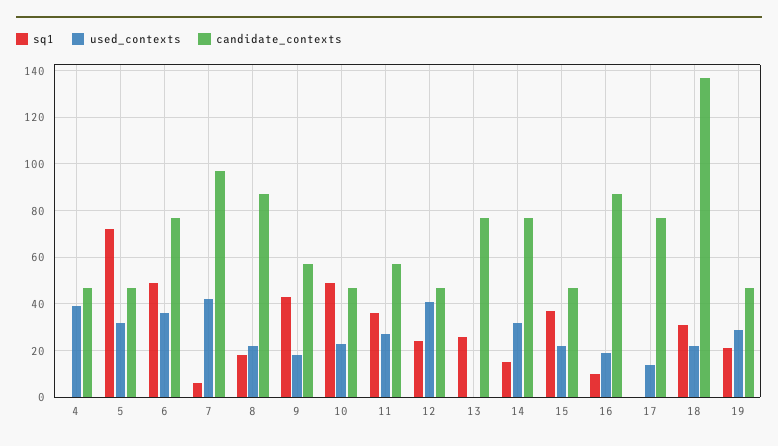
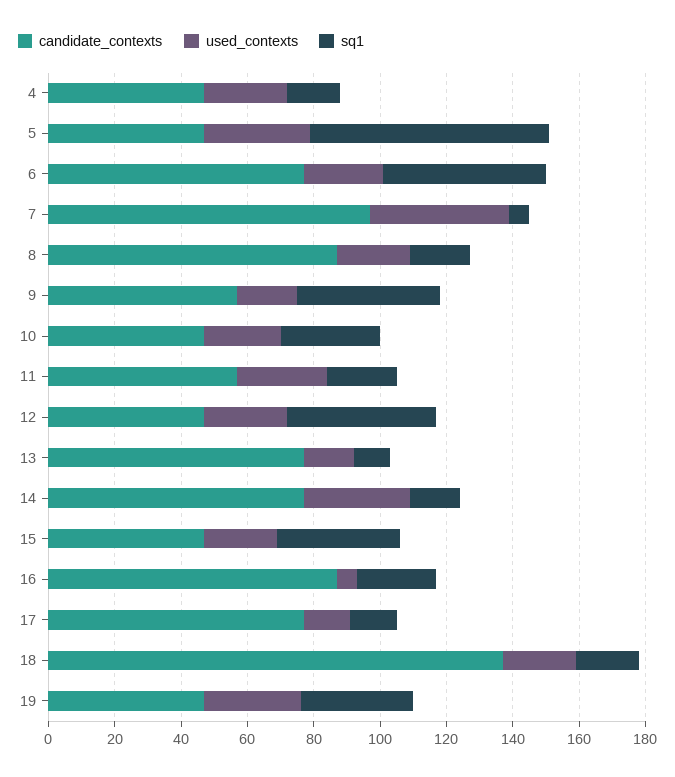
sq1, 4: 0 -> 15
used_contexts, 4: 40 -> 25
used_contexts, 6: 35 -> 25
sq1, 10: 50 -> 30
sq1, 11: 35 -> 20
sq1, 12: 25 -> 45
used_contexts, 12: 40 -> 25
sq1, 13: 25 -> 10
used_contexts, 13: 0 -> 15
sq1, 16: 10 -> 25
used_contexts, 16: 20 -> 5
sq1, 17: 0 -> 15
sq1, 18: 30 -> 20
sq1, 19: 20 -> 35

